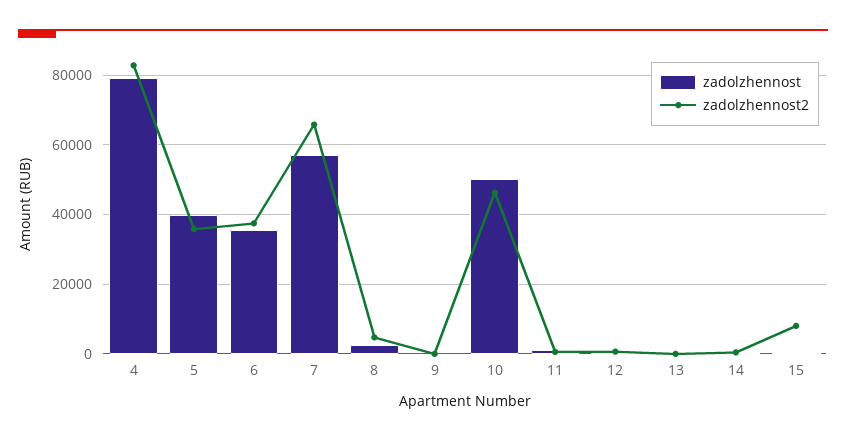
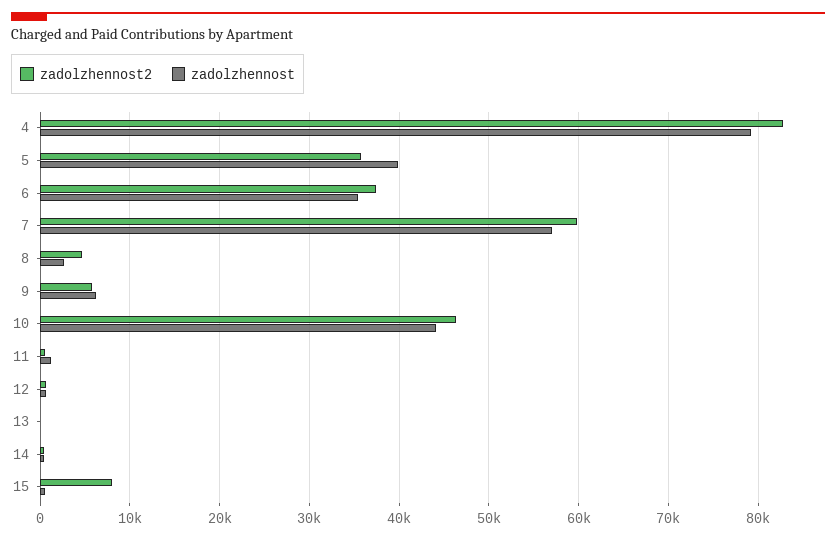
zadolzhennost2, 7: 66000 -> 60000
zadolzhennost, 9: 0 -> 6000
zadolzhennost2, 9: 0 -> 6000
zadolzhennost, 10: 50000 -> 44000

